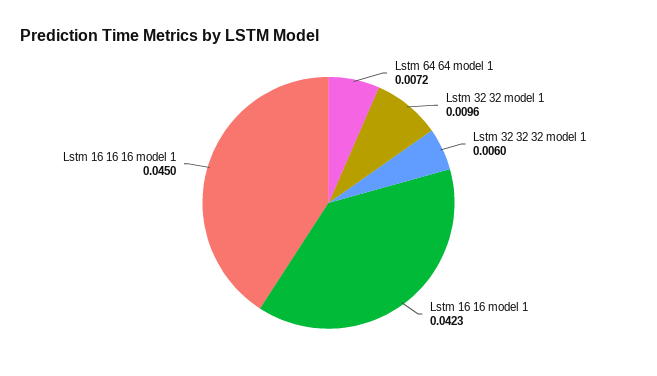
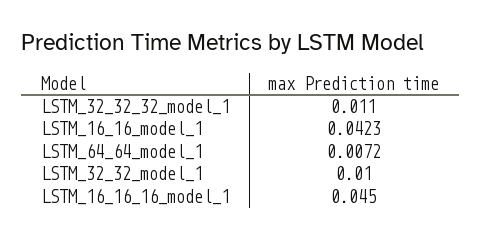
Lstm 32 32 model 1: 0.0096 -> 0.01
Lstm 32 32 32 model 1: 0.006 -> 0.011

